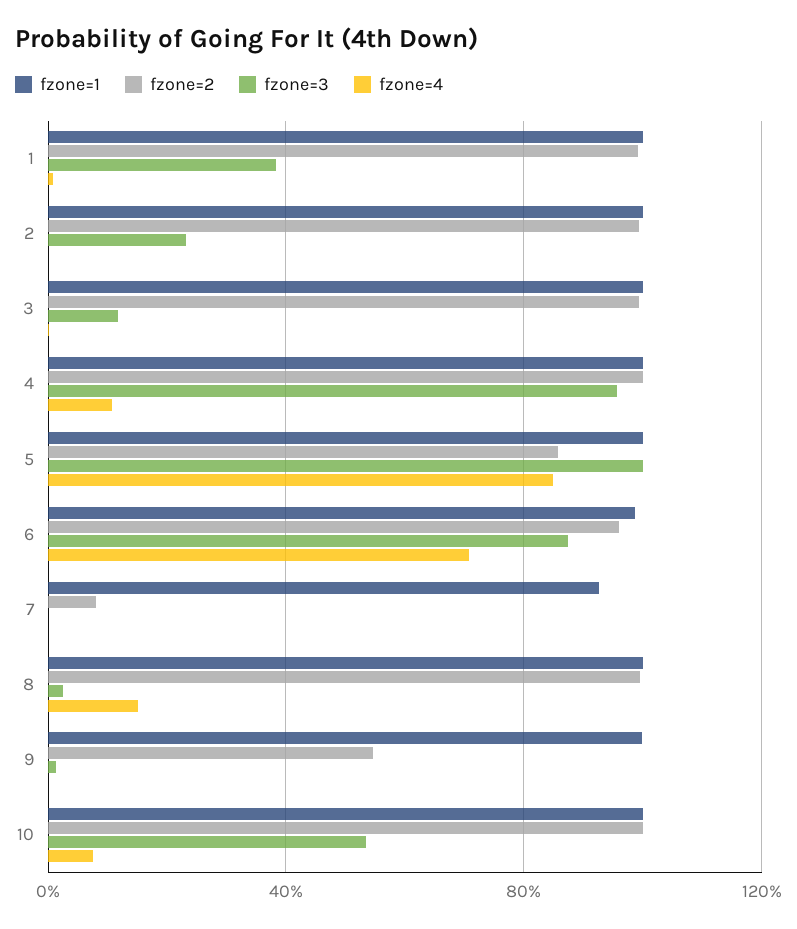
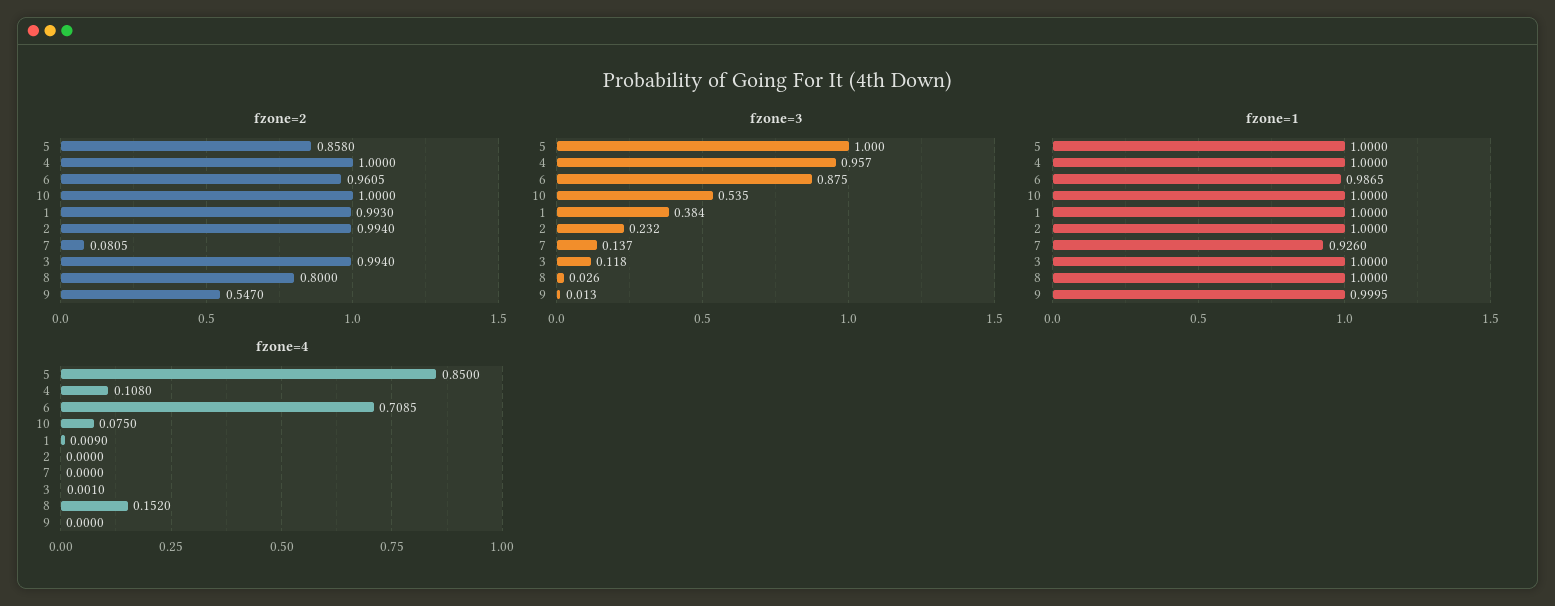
fzone=3, 7: 0 -> 0.137
fzone=2, 8: 1 -> 0.8

